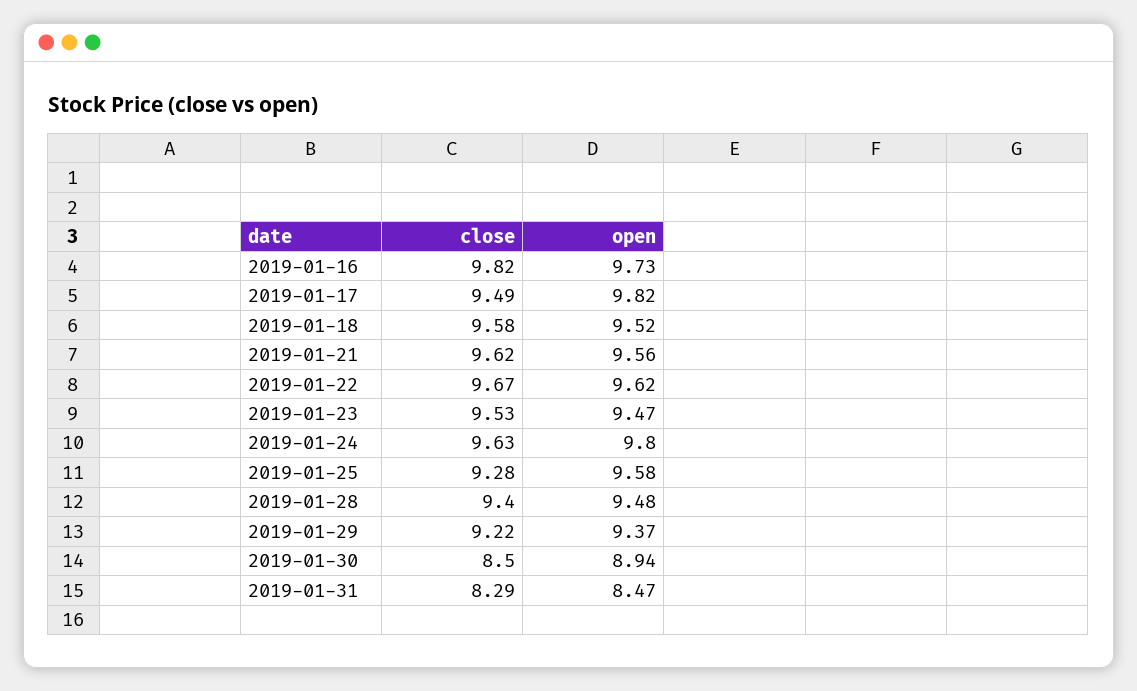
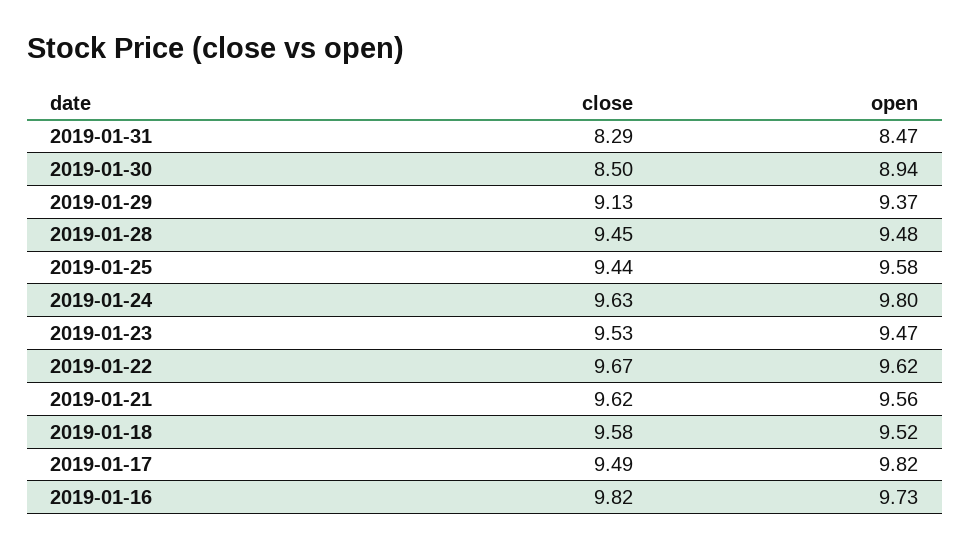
close, 2019-01-25: 9.28 -> 9.44
close, 2019-01-28: 9.4 -> 9.45
close, 2019-01-29: 9.22 -> 9.13

